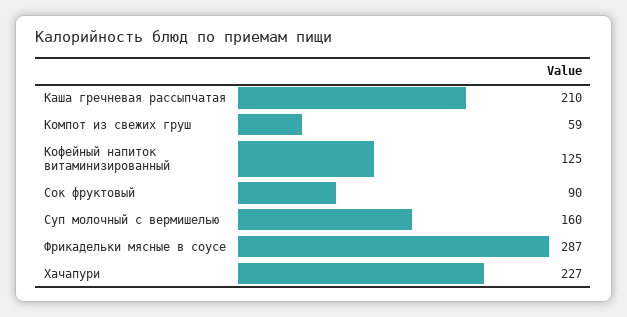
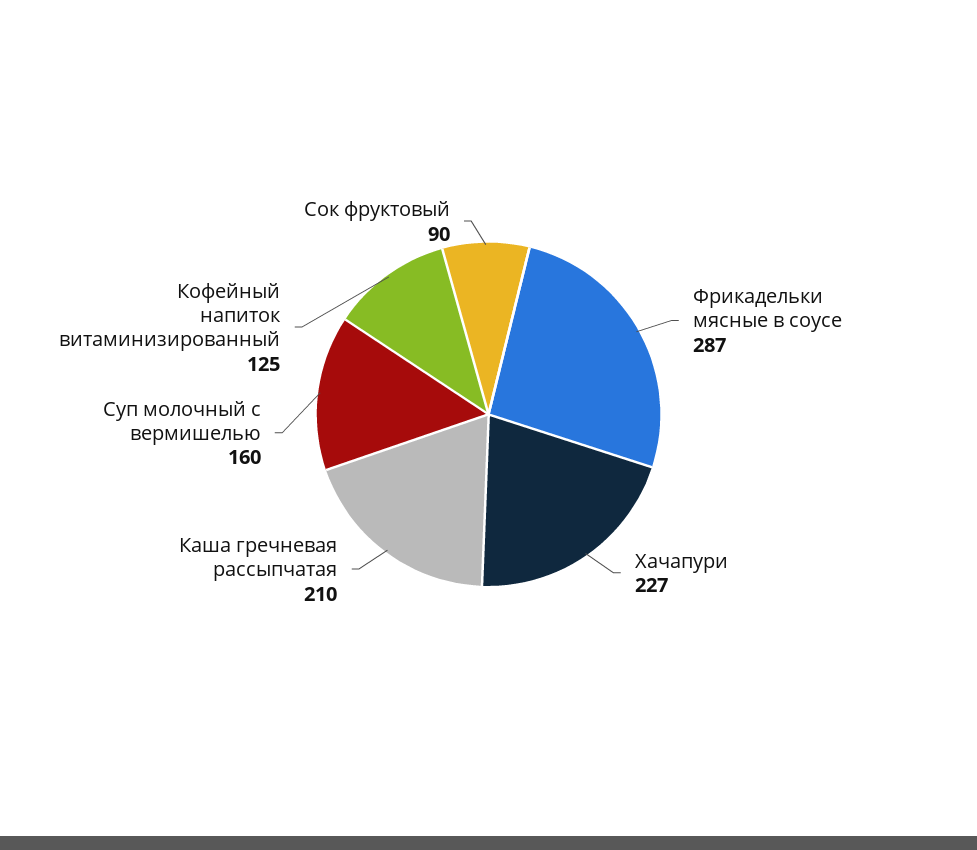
Компот из свежих груш: 59 -> none

